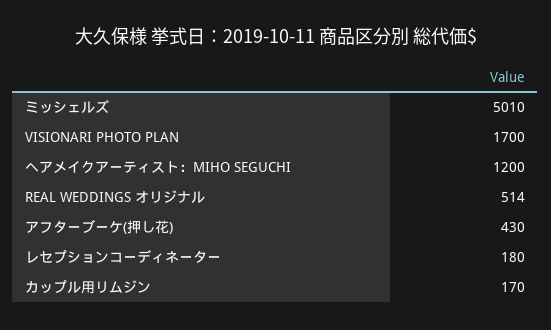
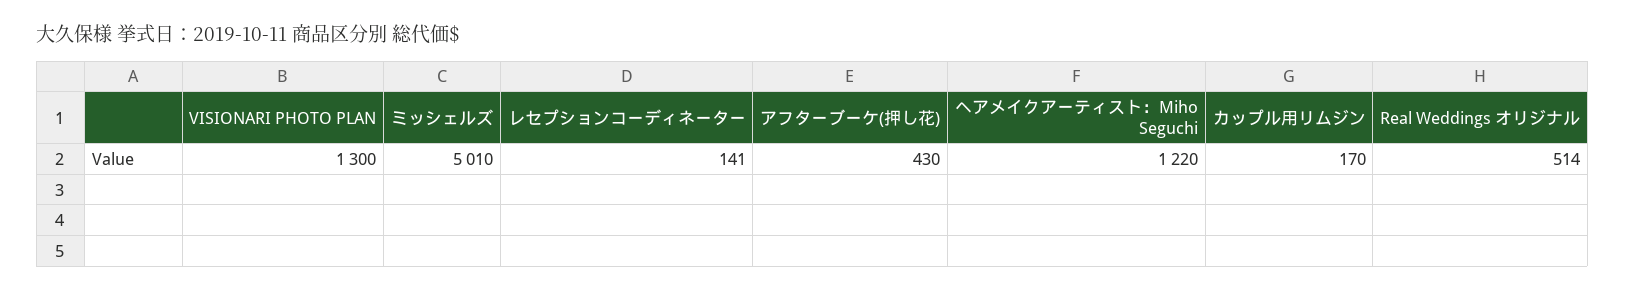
VISIONARI PHOTO PLAN: 1700 -> 1300
ヘアメイクアーティスト：MIHO SEGUCHI: 1200 -> 1220
レセプションコーディネーター: 180 -> 141

